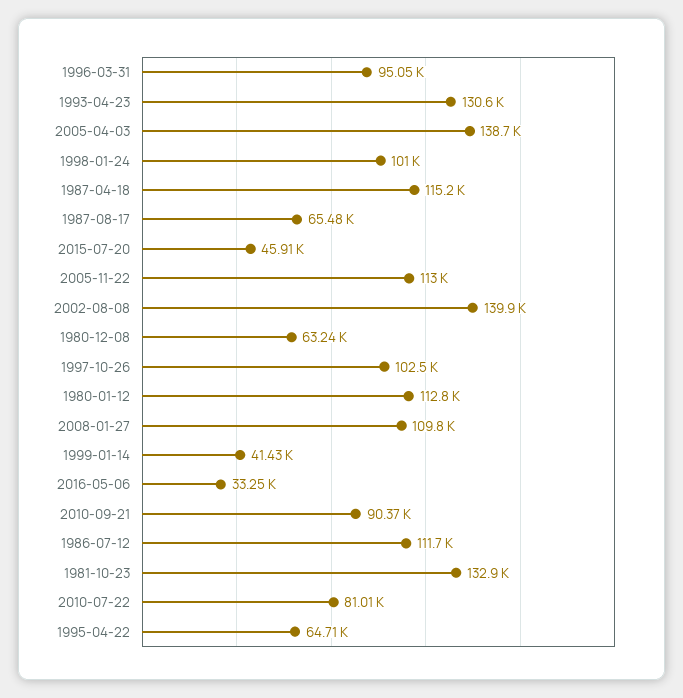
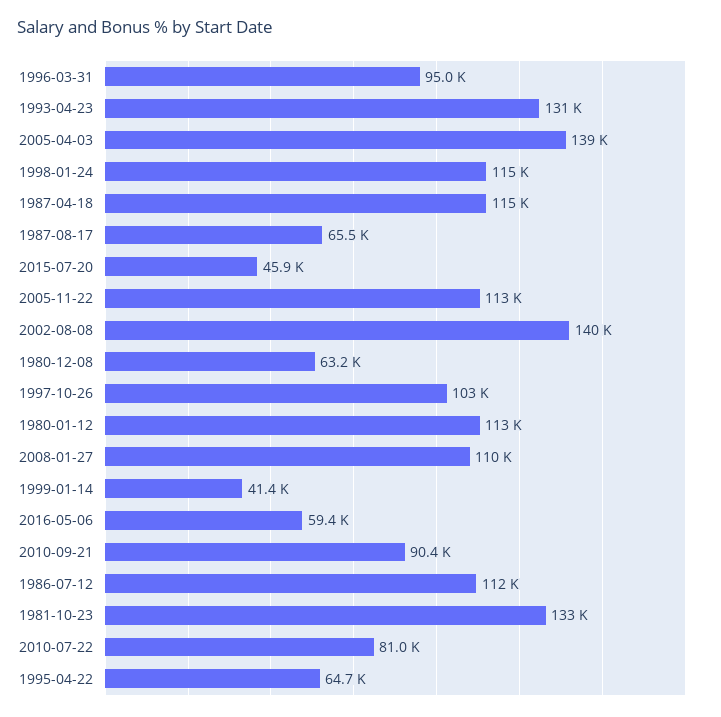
1998-01-24: 101000 -> 115000
2016-05-06: 33250 -> 59400

